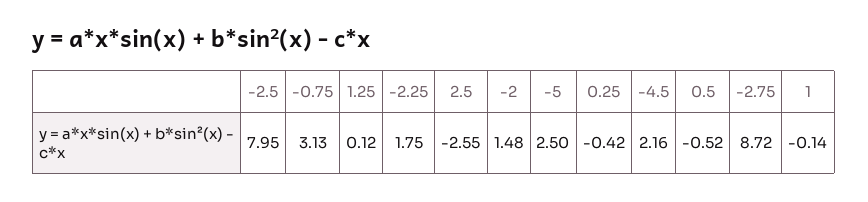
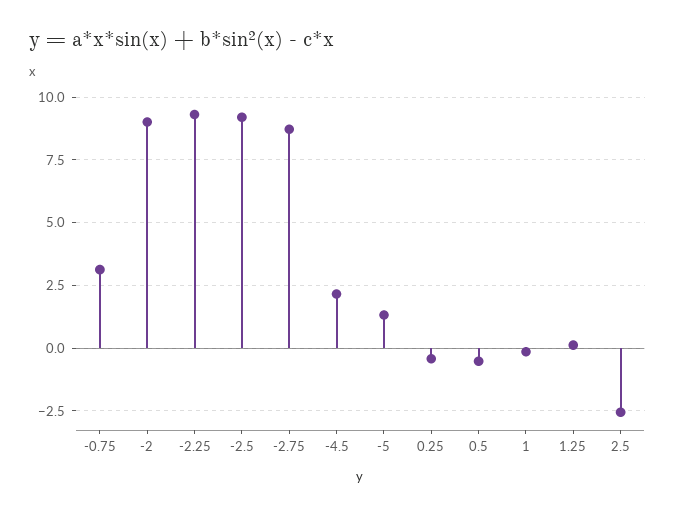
-2.5: 7.95 -> 9.25
-2.25: 1.75 -> 9.25
-2: 1.48 -> 9
-5: 2.5 -> 1.25

